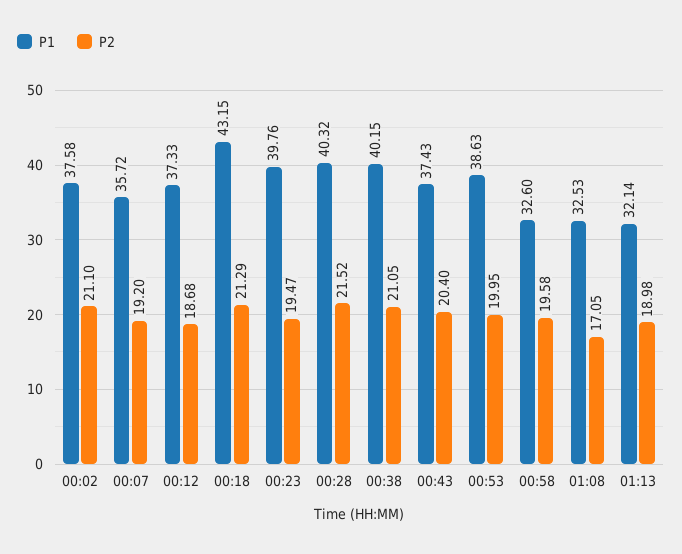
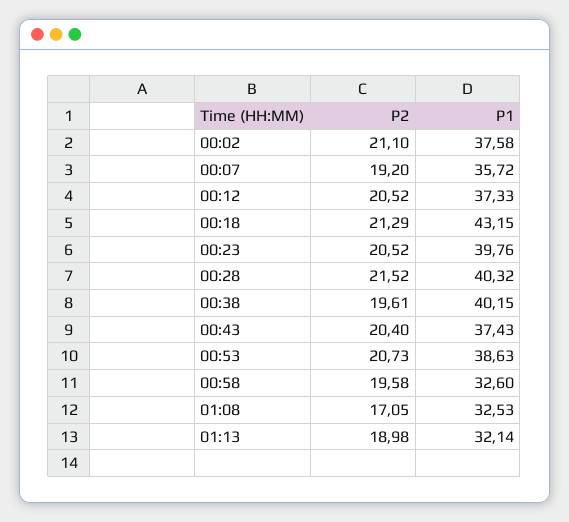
P2, 00:12: 18.68 -> 20.52
P2, 00:23: 19.47 -> 20.52
P2, 00:38: 21.05 -> 19.61
P2, 00:53: 19.95 -> 20.73

